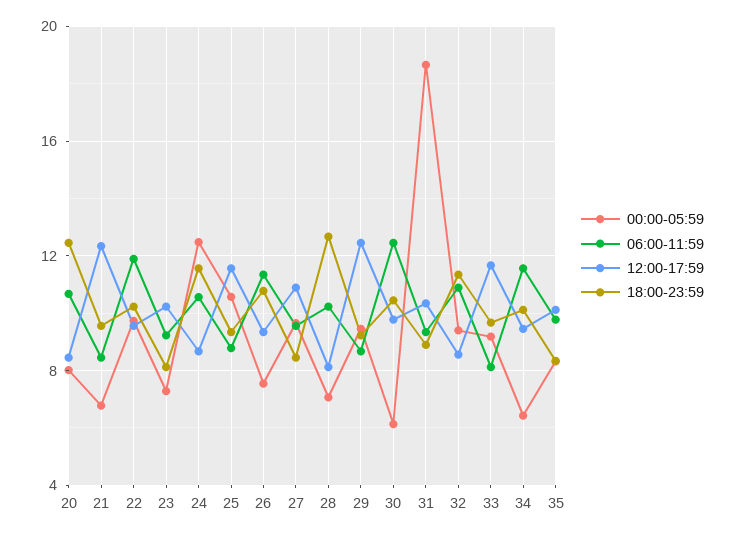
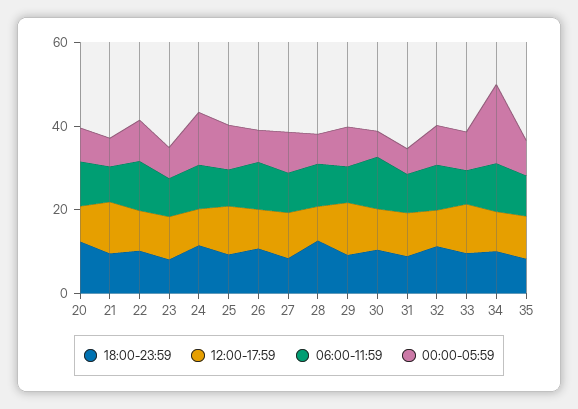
00:00-05:59, 31: 18.5 -> 5
00:00-05:59, 34: 6.5 -> 20

